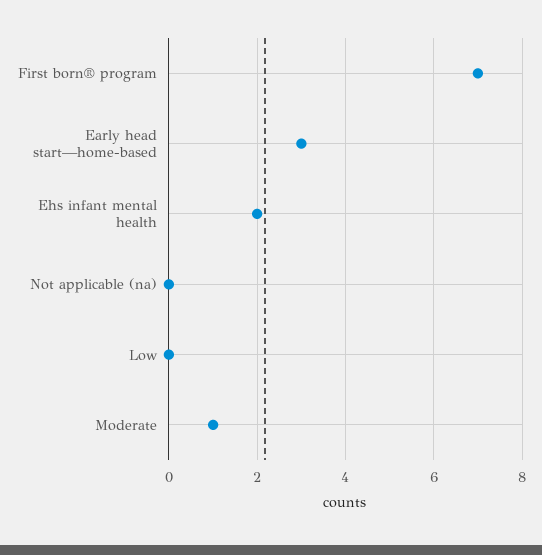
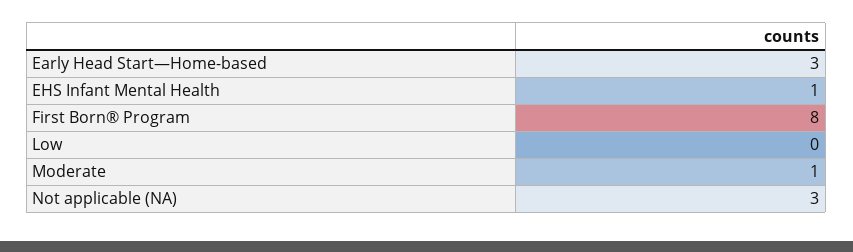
First born® program: 7 -> 8
Ehs infant mental health: 2 -> 1
Not applicable (na): 0 -> 3

